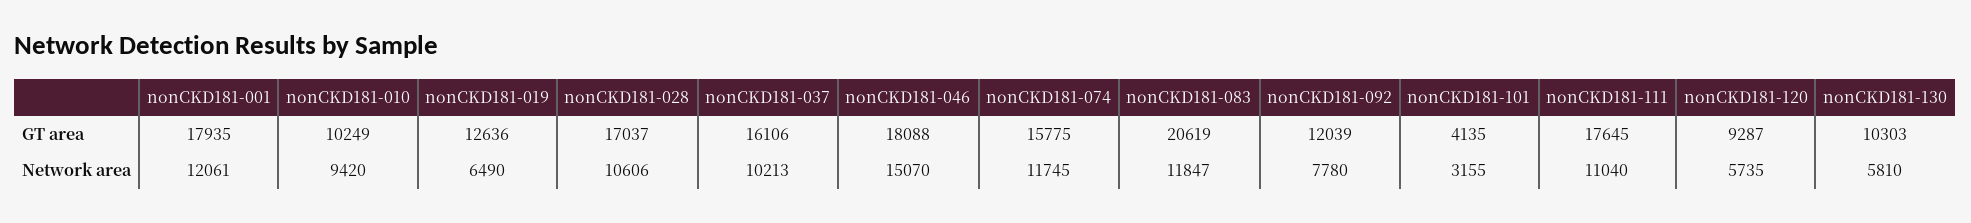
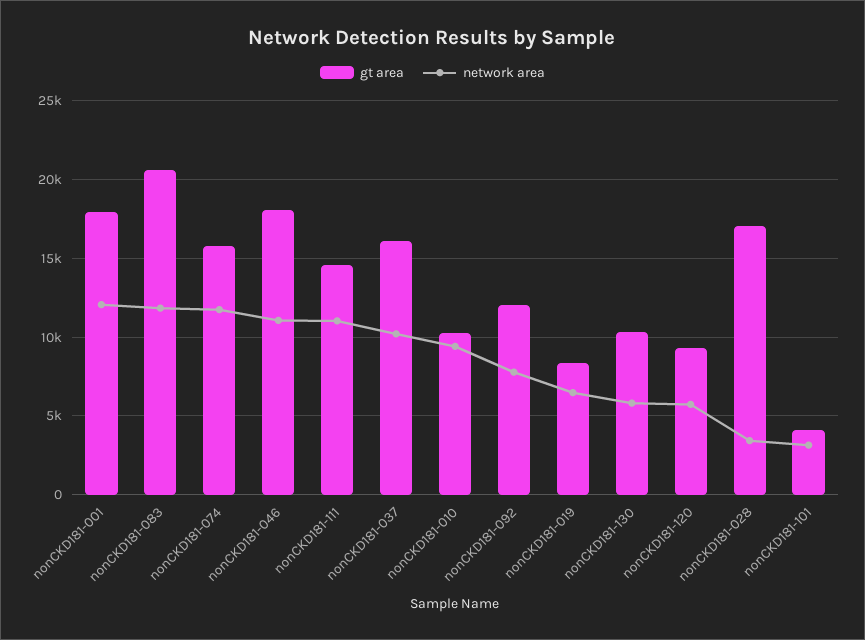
GT area, nonCKD181-019: 12636 -> 8500
GT area, nonCKD181-111: 17645 -> 14500
Network area, nonCKD181-028: 10606 -> 3500
Network area, nonCKD181-046: 15070 -> 11000

